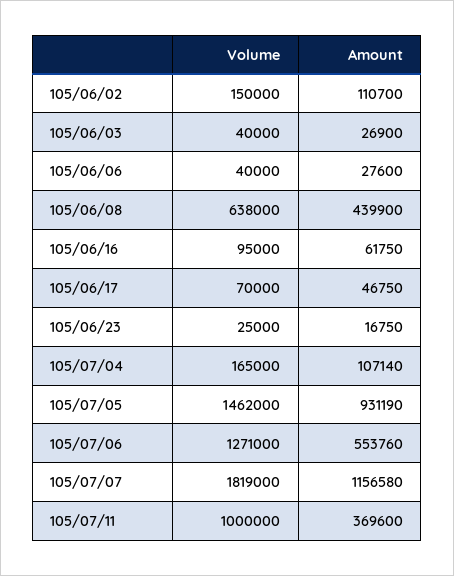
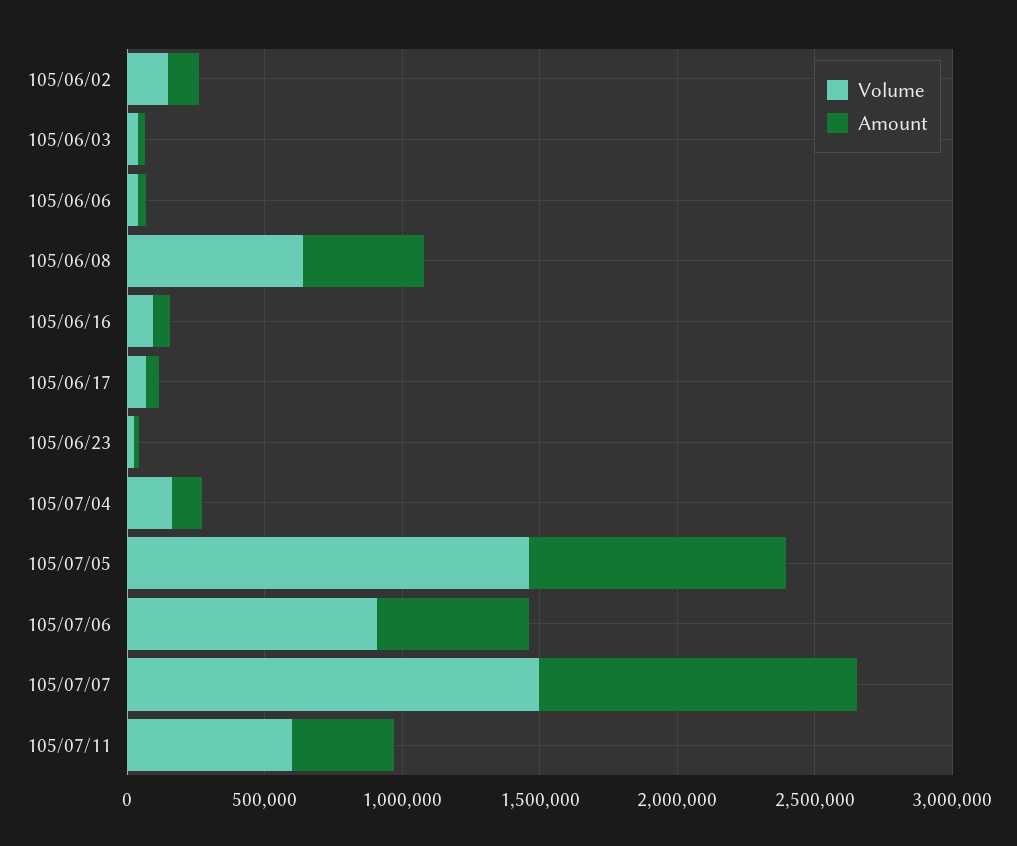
Volume, 105/07/06: 1271000 -> 900000
Volume, 105/07/07: 1819000 -> 1500000
Volume, 105/07/11: 1000000 -> 600000

